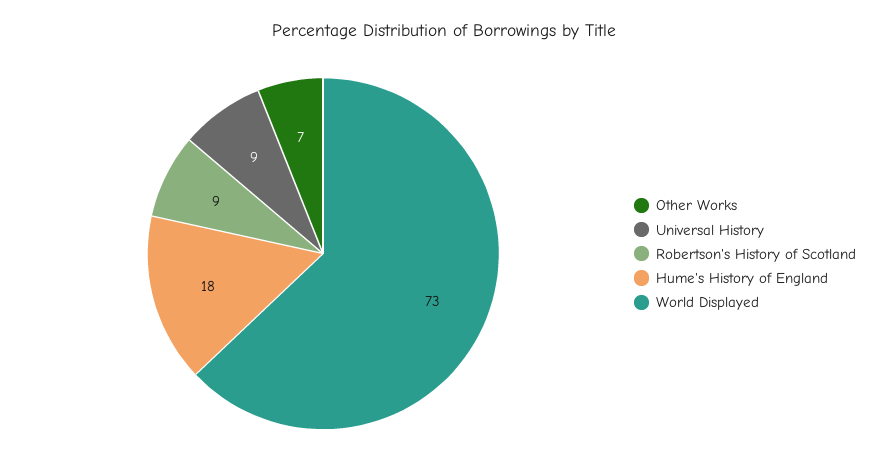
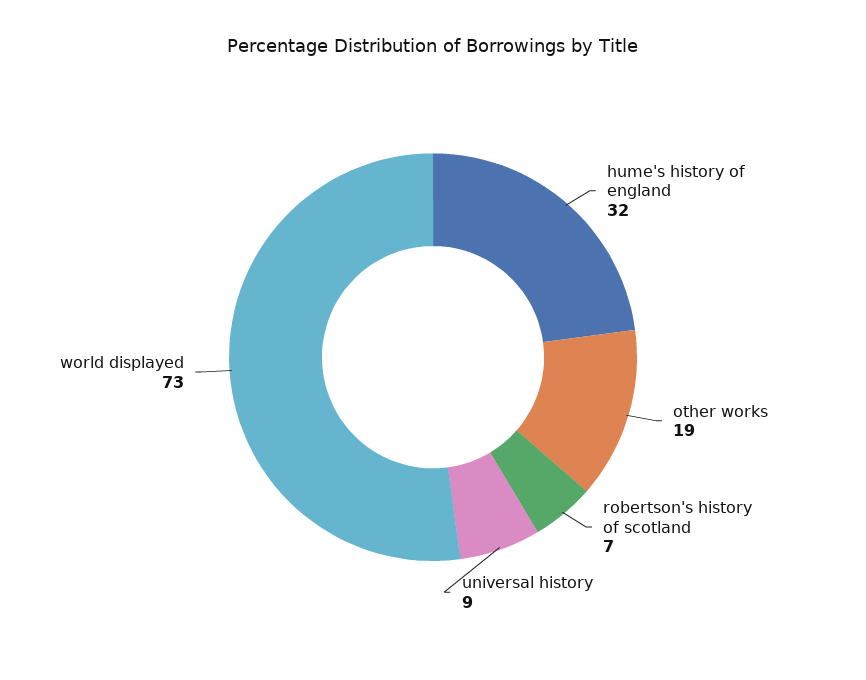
Other Works: 7 -> 19
Robertson's History of Scotland: 9 -> 7
Hume's History of England: 18 -> 32

